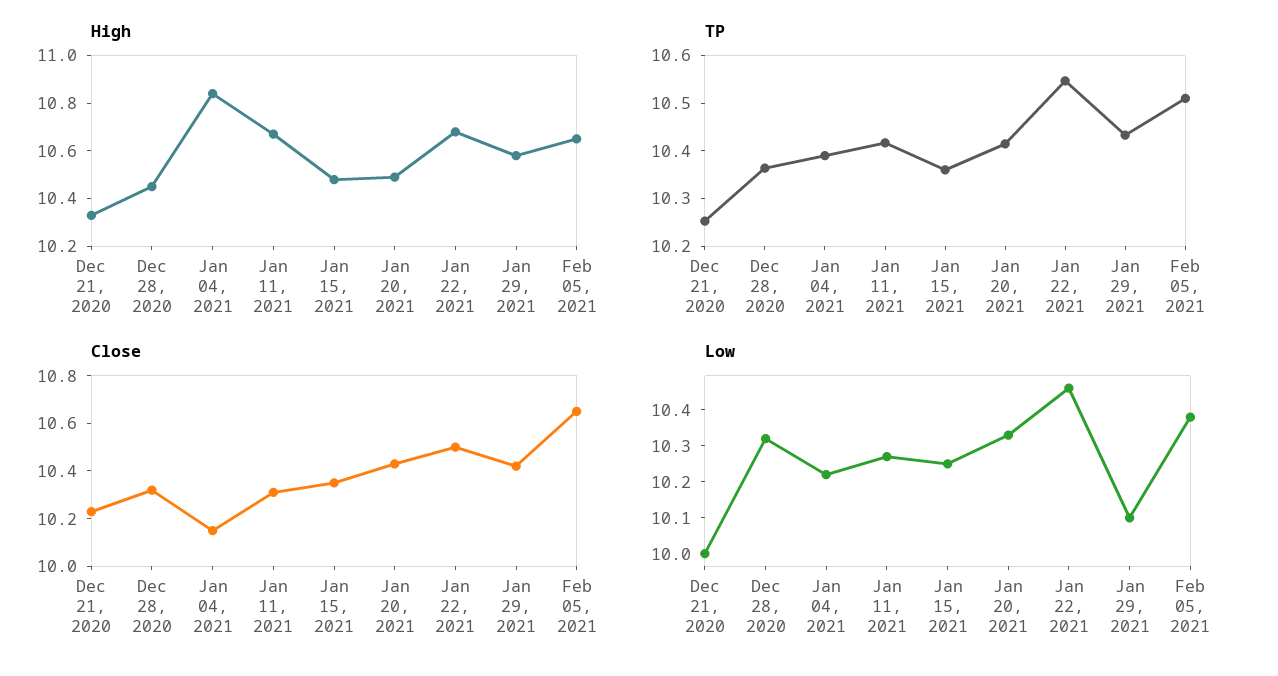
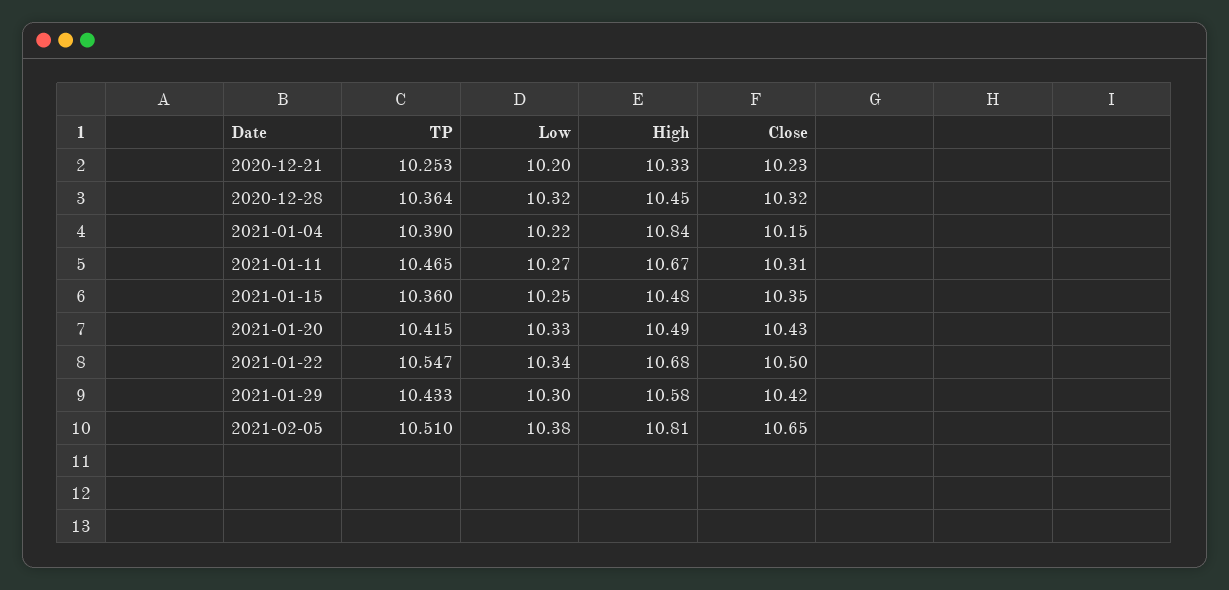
High, Feb 05, 2021: 10.65 -> 10.81
TP, Jan 11, 2021: 10.42 -> 10.465
Low, Dec 21, 2020: 10 -> 10.2
Low, Jan 22, 2021: 10.45 -> 10.34
Low, Jan 29, 2021: 10.1 -> 10.3

